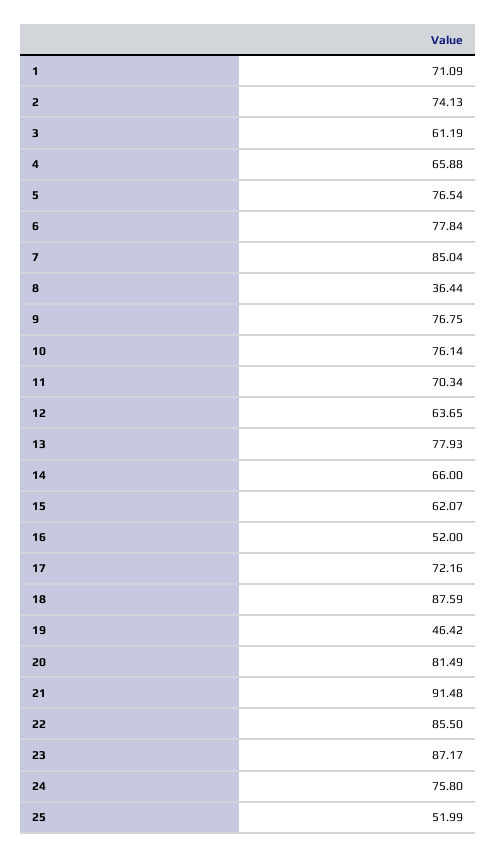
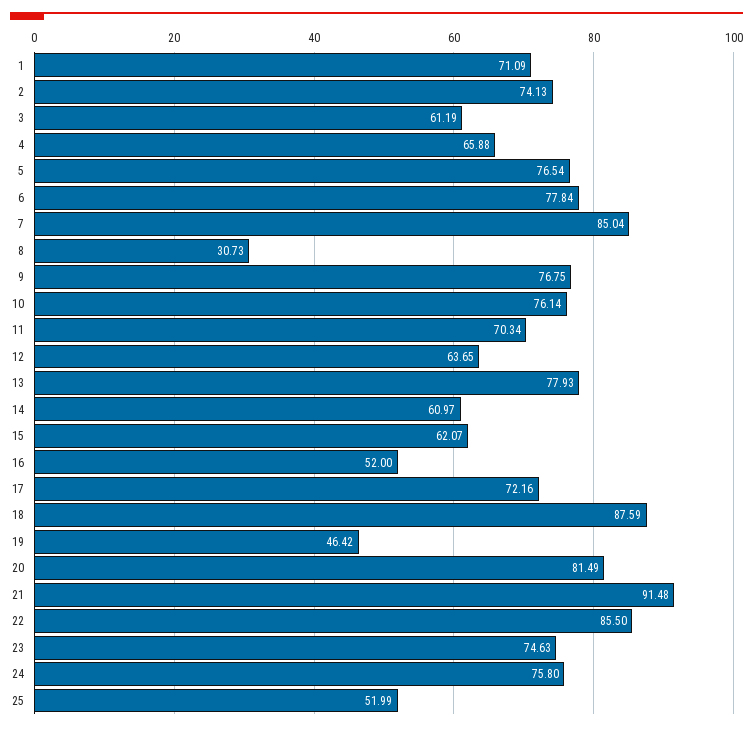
8: 36.44 -> 30.73
14: 66 -> 60.97
23: 87.17 -> 74.63

